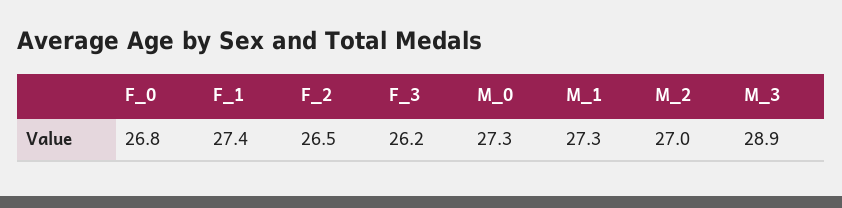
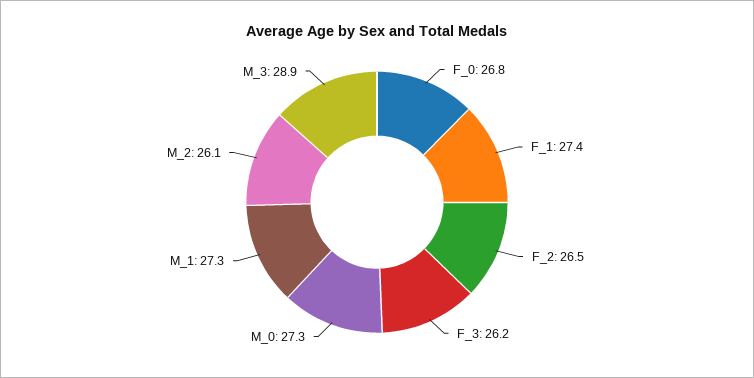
M_2: 27 -> 26.1

